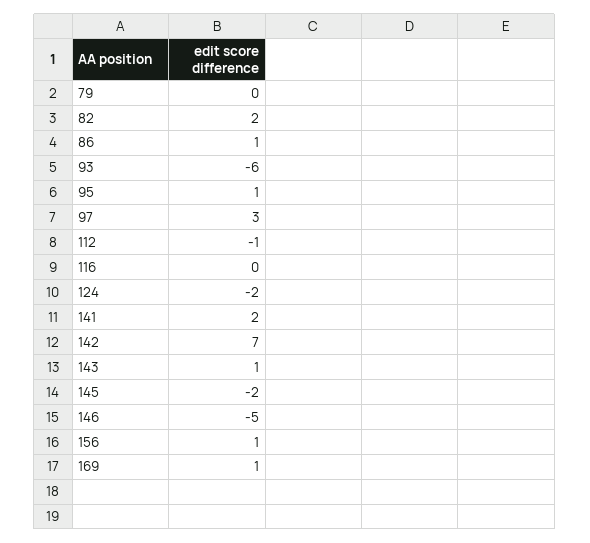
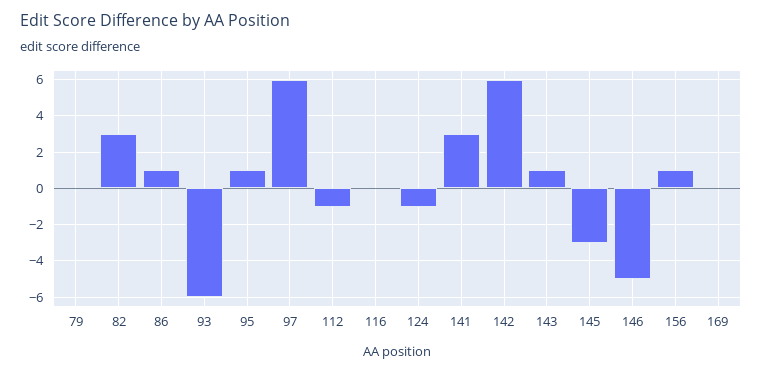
82: 2 -> 3
97: 3 -> 6
124: -2 -> -1
141: 2 -> 3
142: 7 -> 6
145: -2 -> -3
169: 1 -> 0

